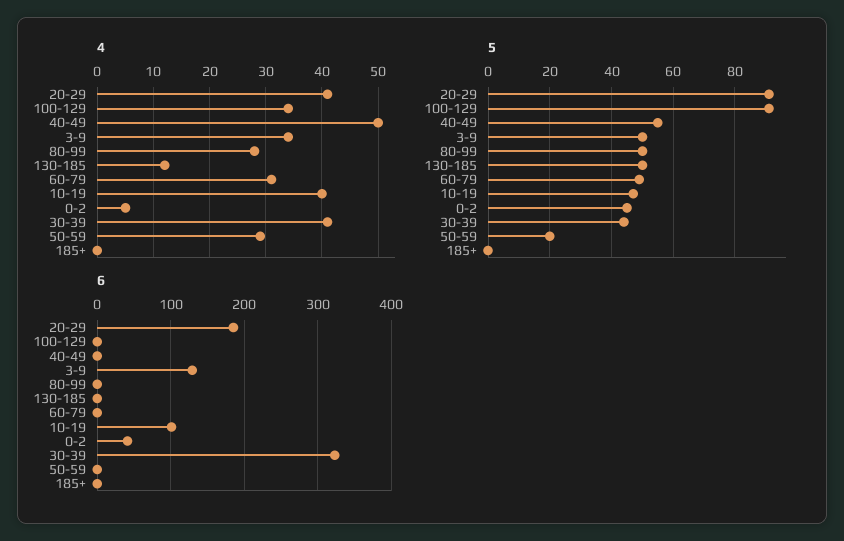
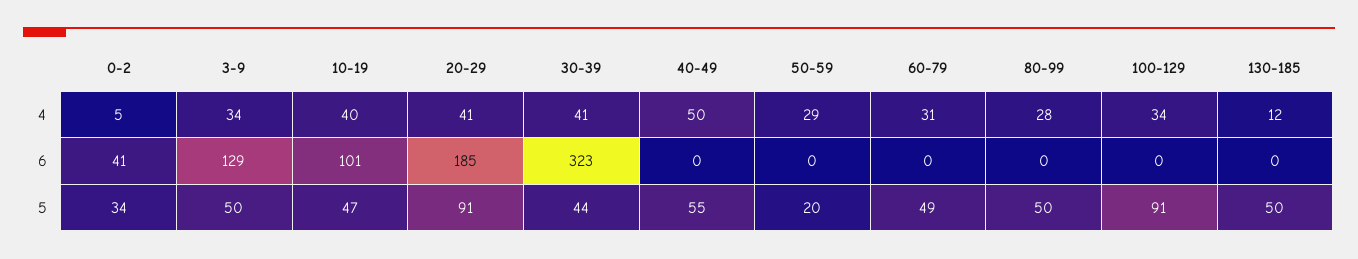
4, 185+: 0 -> none
5, 0-2: 45 -> 34
5, 185+: 0 -> none
6, 185+: 0 -> none

